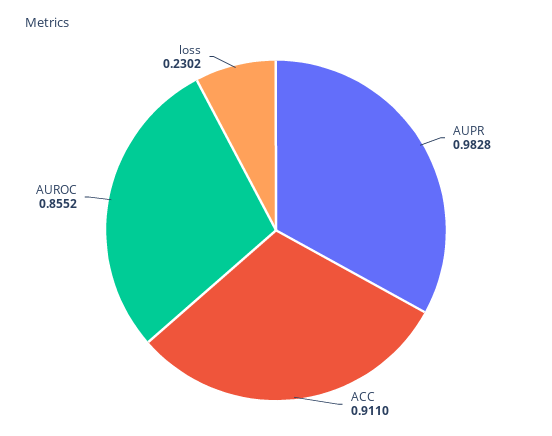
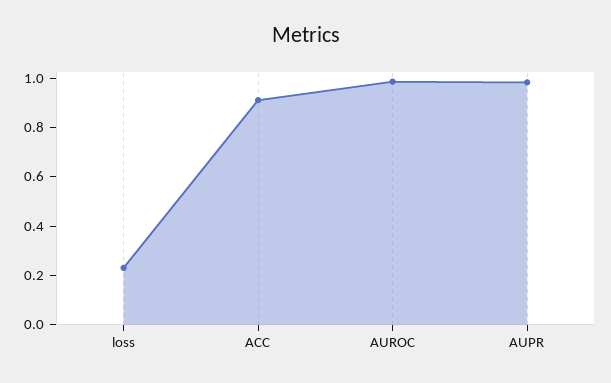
AUROC: 0.8552 -> 1

